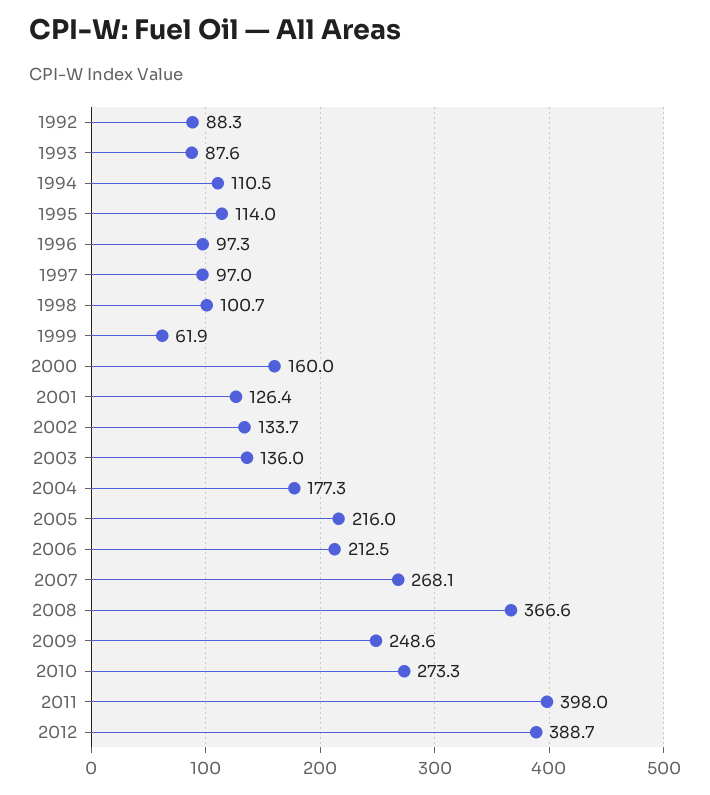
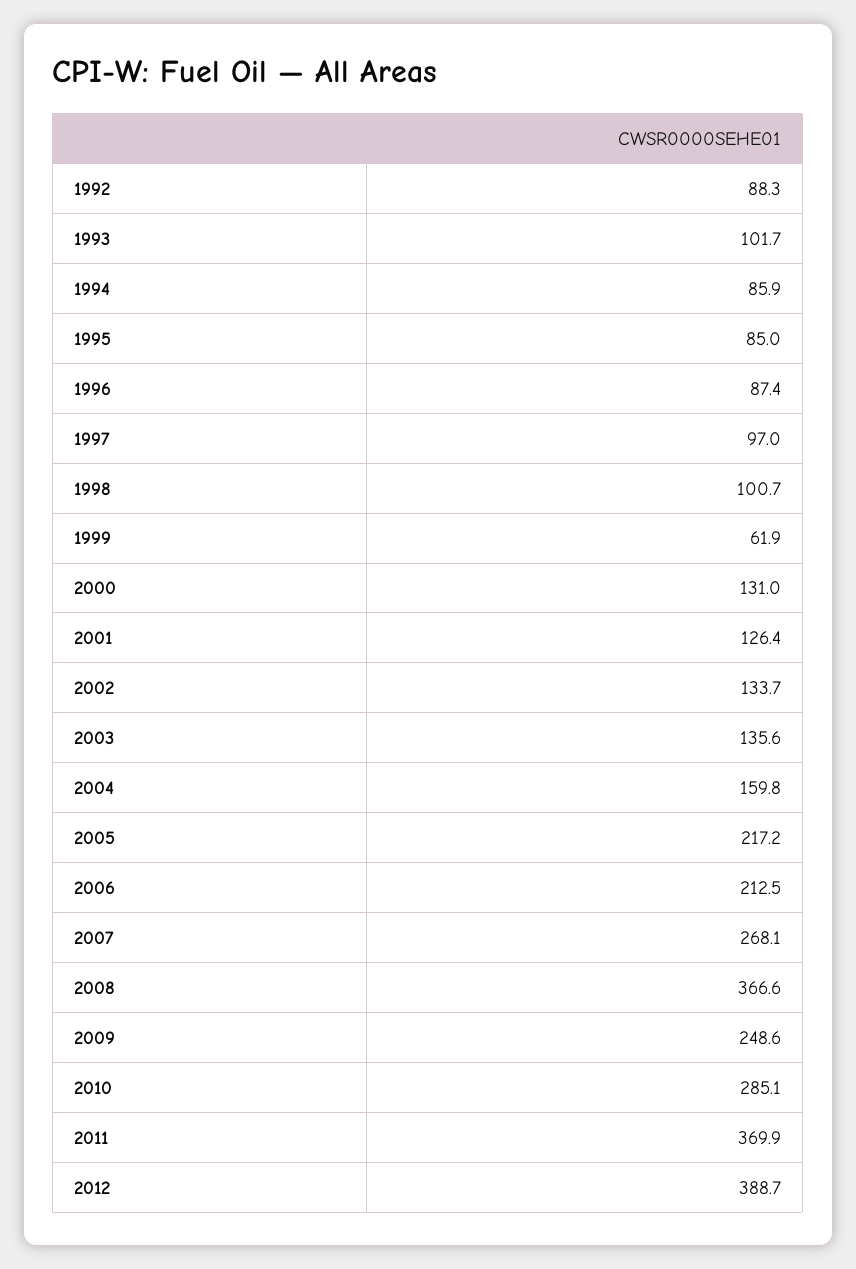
1993: 87.6 -> 101.7
1994: 110.5 -> 85.9
1995: 114 -> 85
1996: 97.3 -> 87.4
2000: 160 -> 131
2003: 136 -> 135.6
2004: 177.3 -> 159.8
2005: 216 -> 217.2
2010: 273.3 -> 285.1
2011: 398 -> 369.9

